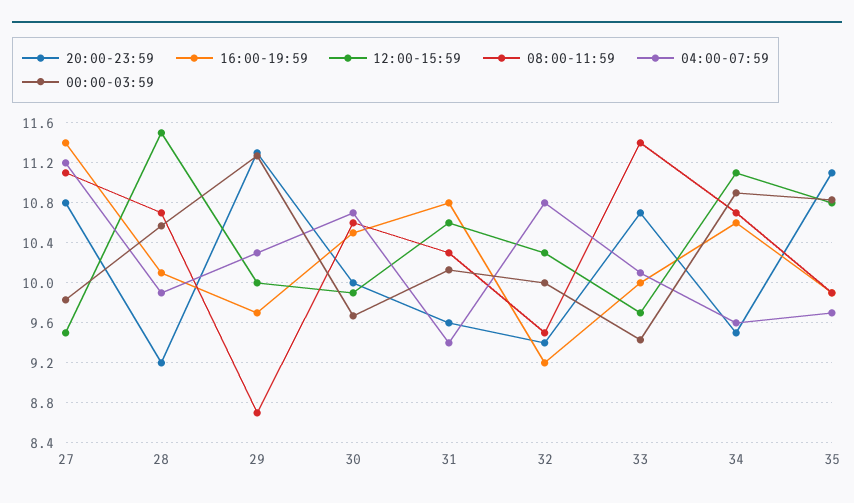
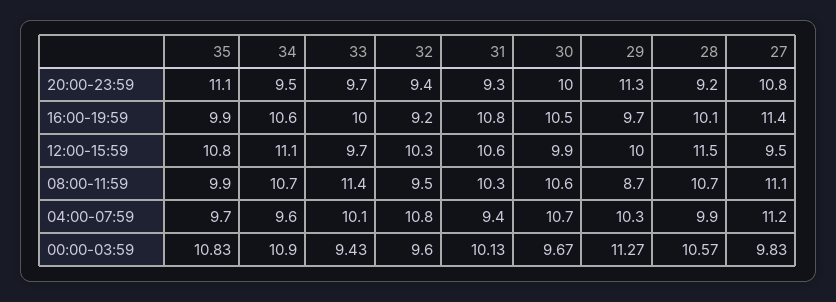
20:00-23:59, 31: 9.6 -> 9.3
00:00-03:59, 32: 10 -> 9.6
20:00-23:59, 33: 10.7 -> 9.7

